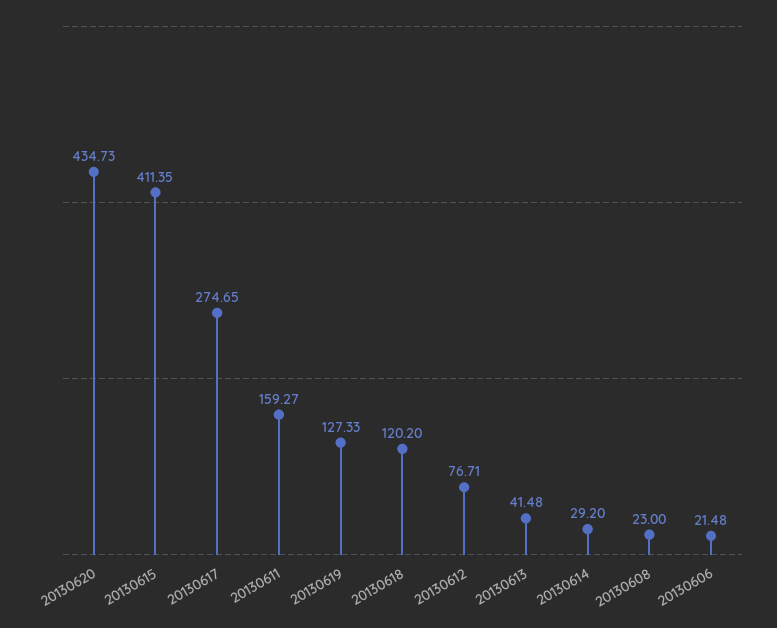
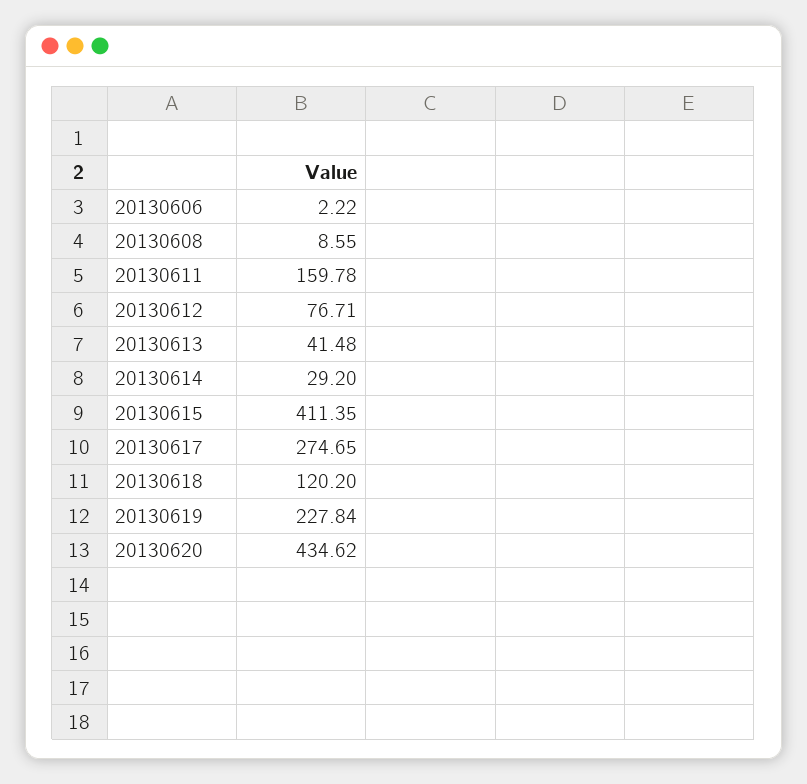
20130620: 434.73 -> 434.62
20130611: 159.27 -> 159.78
20130619: 127.33 -> 227.84
20130608: 23 -> 8.55
20130606: 21.48 -> 2.22

